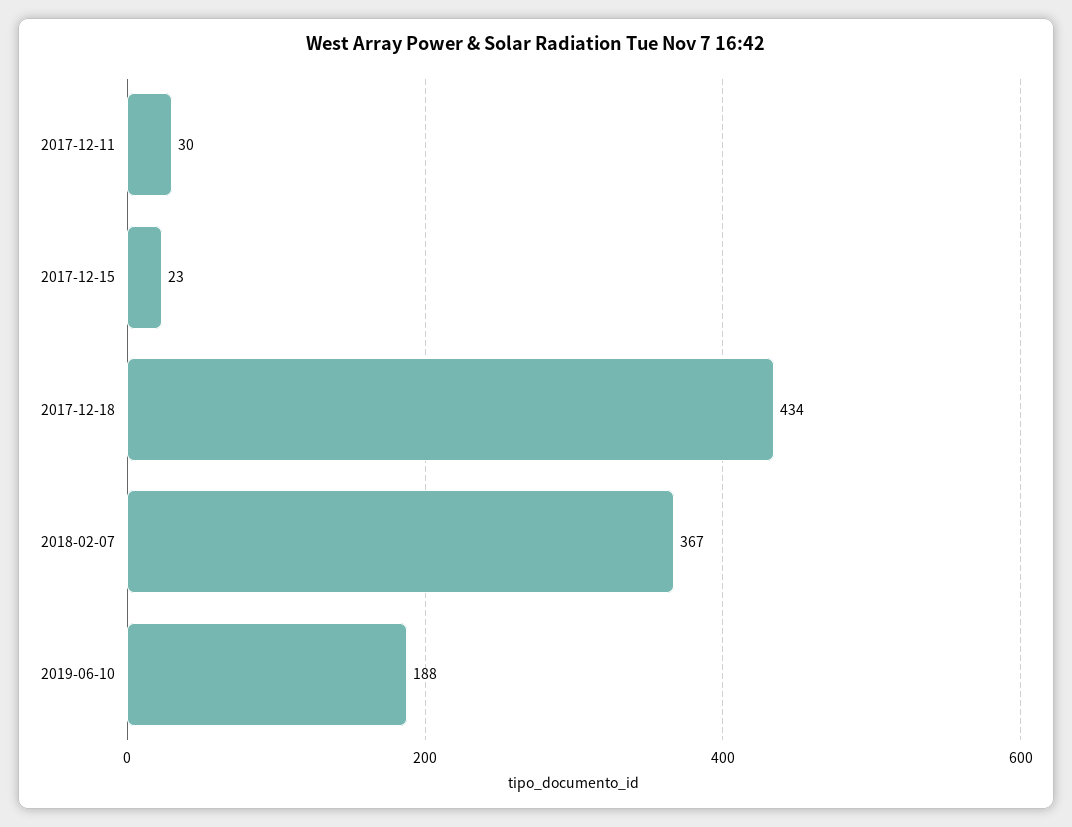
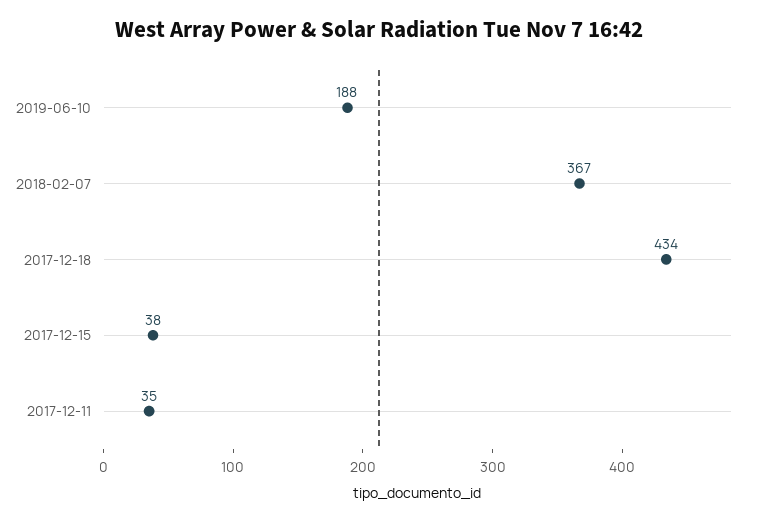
2017-12-11: 30 -> 35
2017-12-15: 23 -> 38

